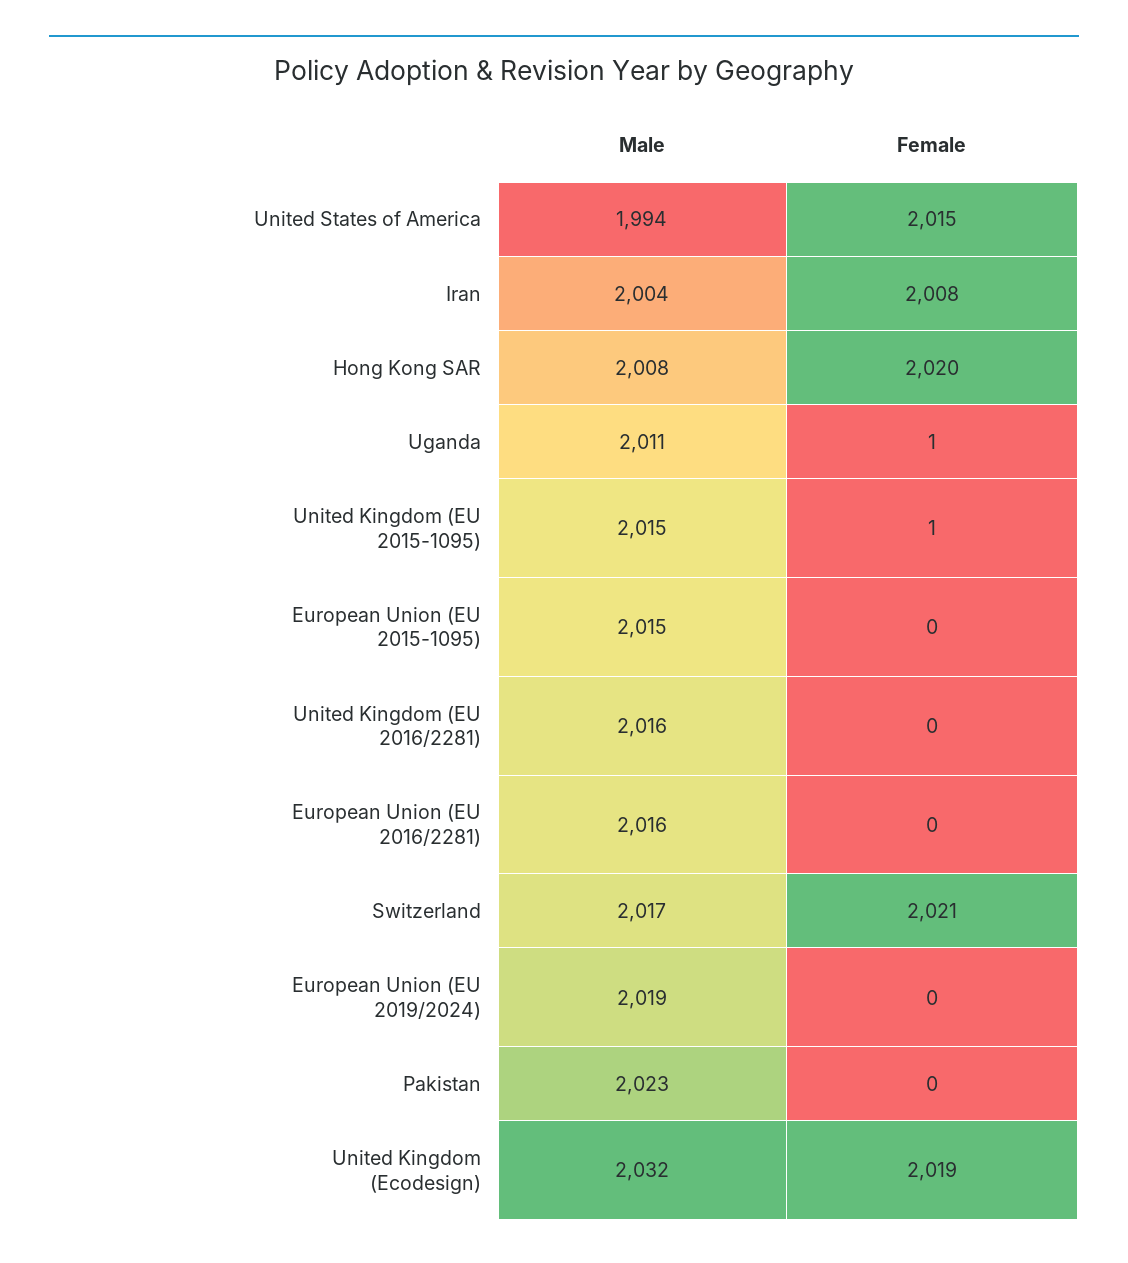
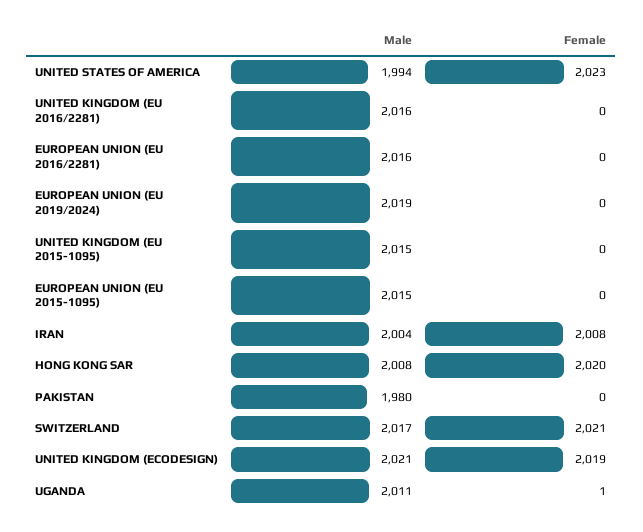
Female, United States of America: 2015 -> 2023
Female, United Kingdom (EU 2015-1095): 1 -> 0
Male, Pakistan: 2023 -> 1980
Male, United Kingdom (Ecodesign): 2032 -> 2021

